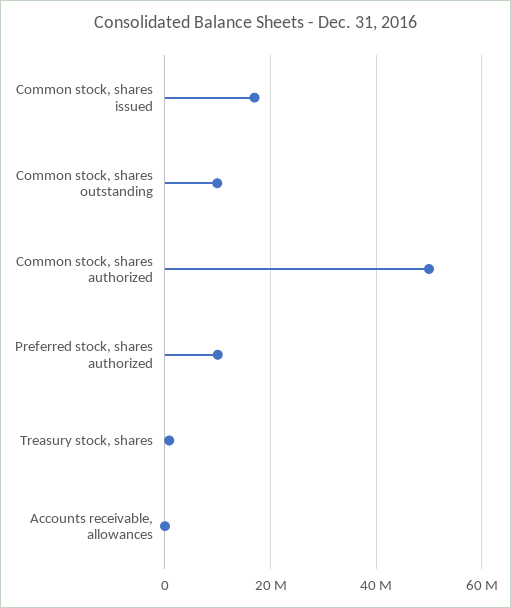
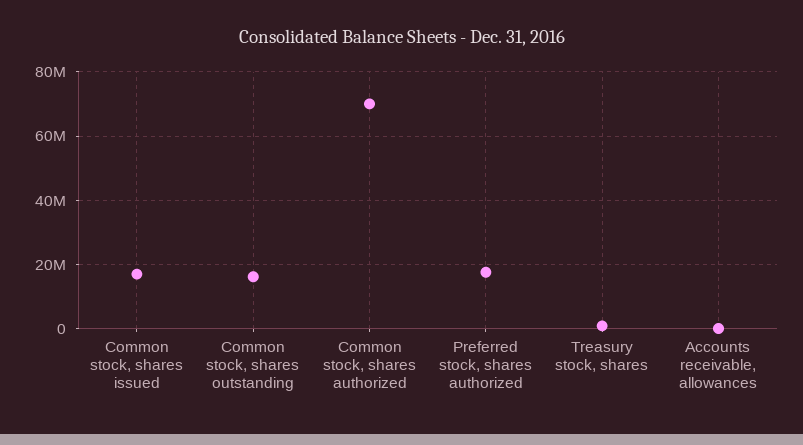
Common stock, shares outstanding: 10000000 -> 16000000
Common stock, shares authorized: 50000000 -> 70000000
Preferred stock, shares authorized: 10000000 -> 18000000

